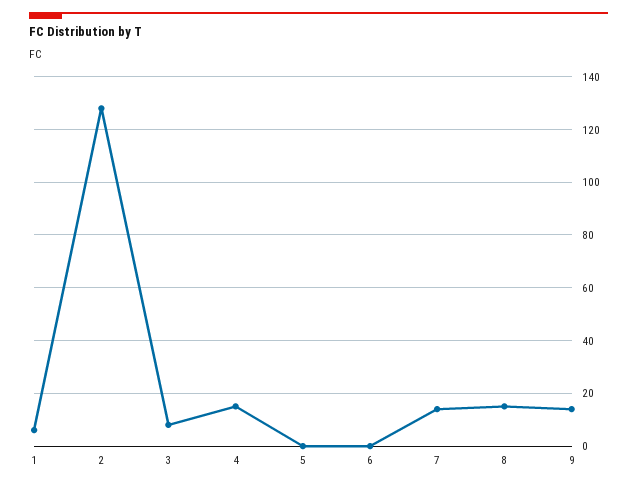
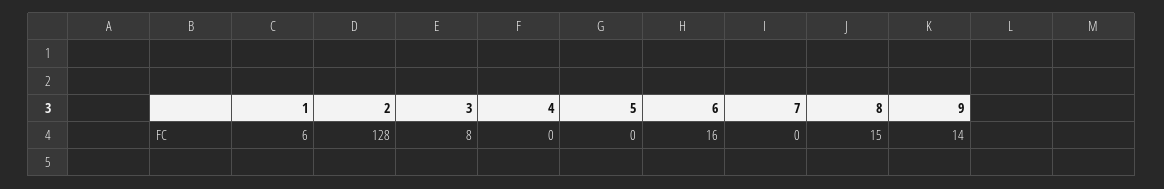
4: 15 -> 0
6: 0 -> 16
7: 15 -> 0

